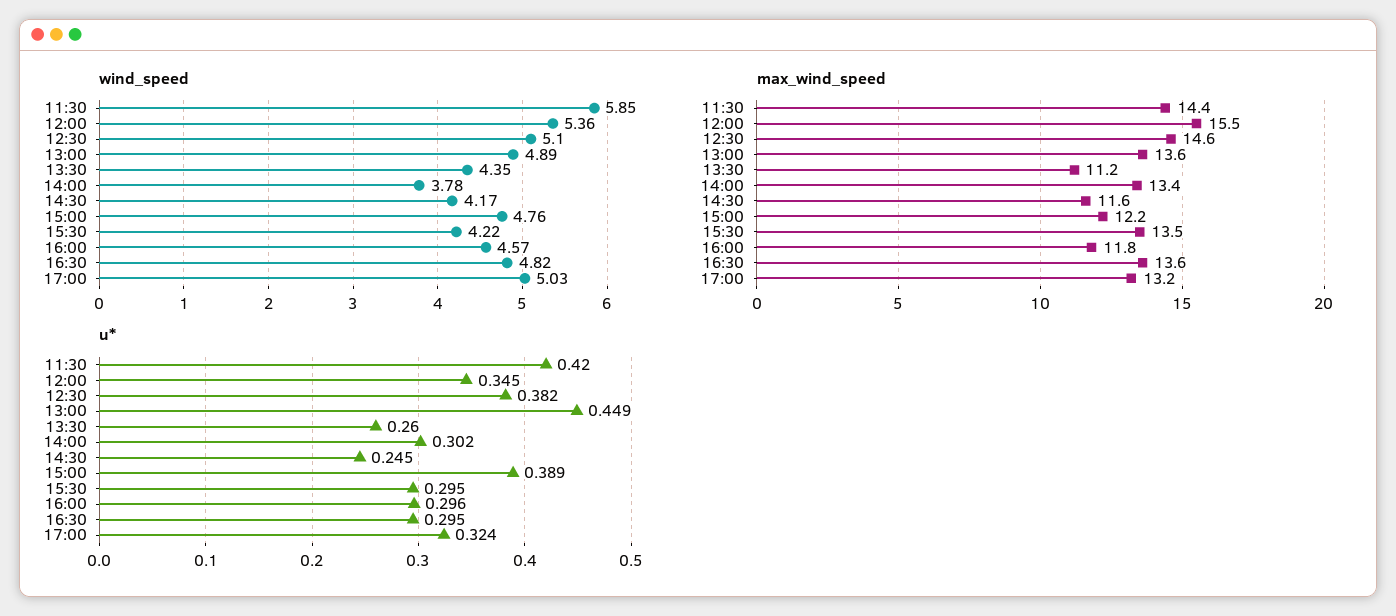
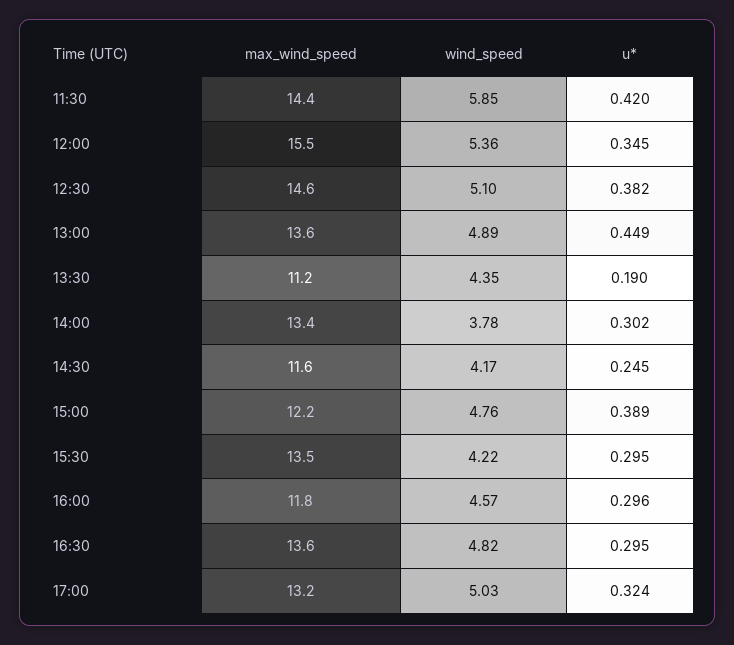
u*, 13:30: 0.26 -> 0.19

